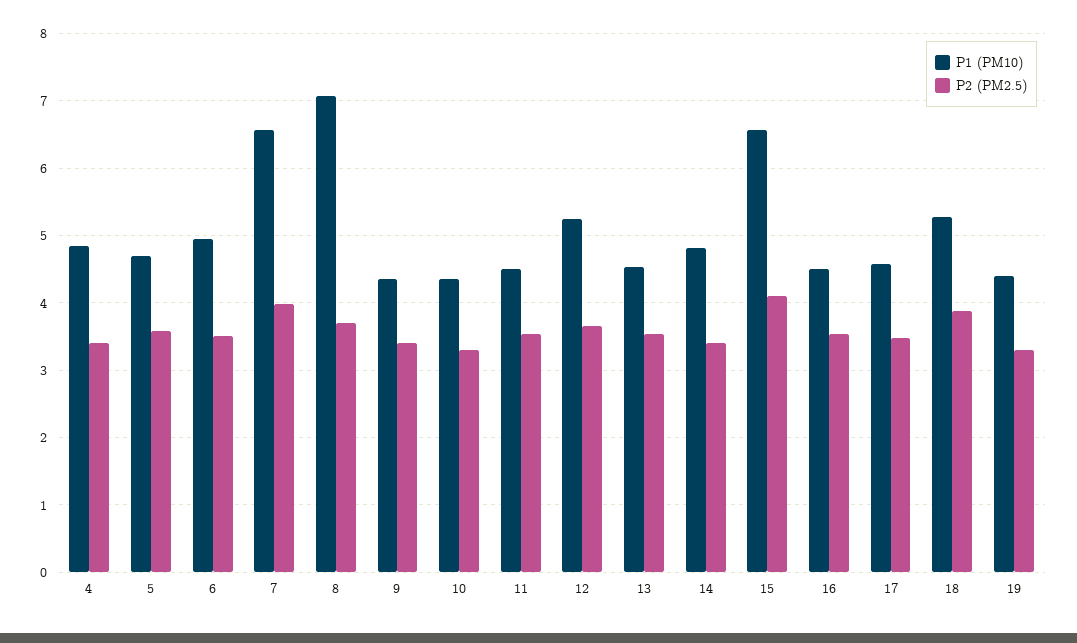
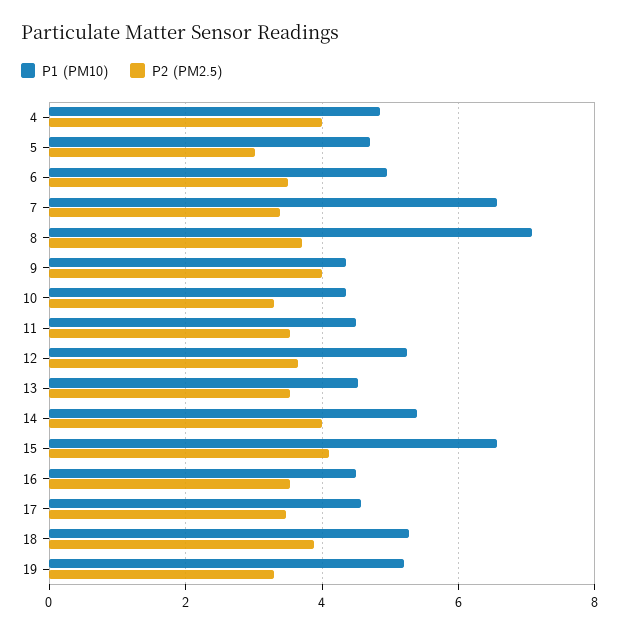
P2 (PM2.5), 4: 3.4 -> 4
P2 (PM2.5), 5: 3.6 -> 3
P2 (PM2.5), 7: 4 -> 3.4
P2 (PM2.5), 9: 3.4 -> 4
P1 (PM10), 14: 4.8 -> 5.4
P2 (PM2.5), 14: 3.4 -> 4
P1 (PM10), 19: 4.4 -> 5.2

